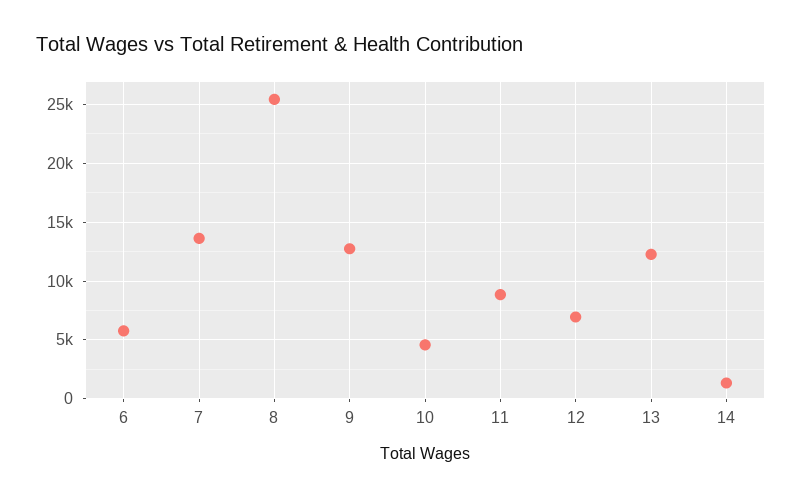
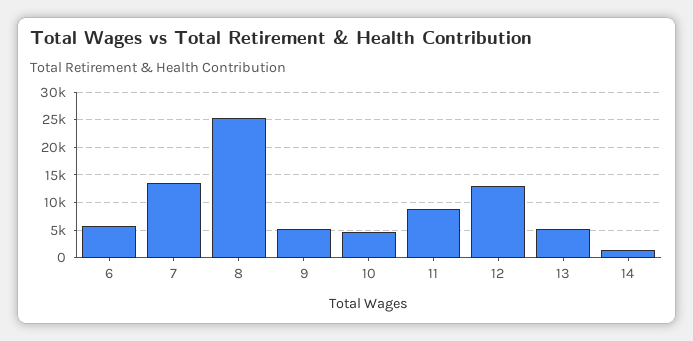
9: 13000 -> 5000
12: 7000 -> 12500
13: 12000 -> 5000

